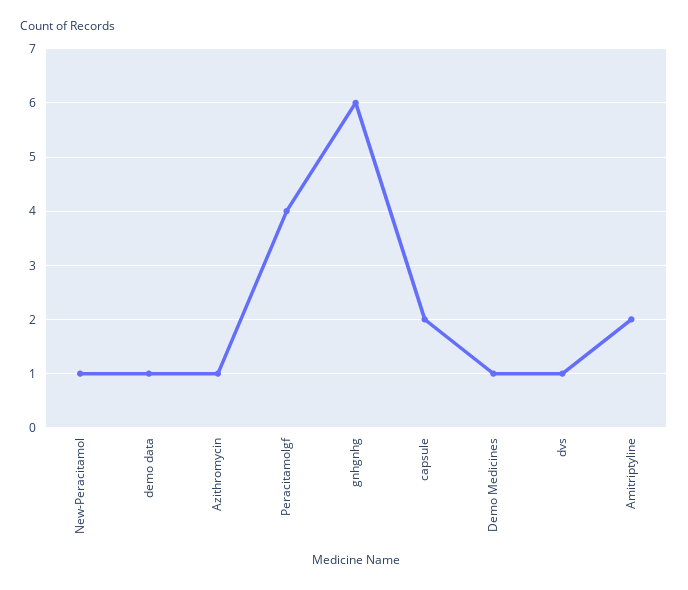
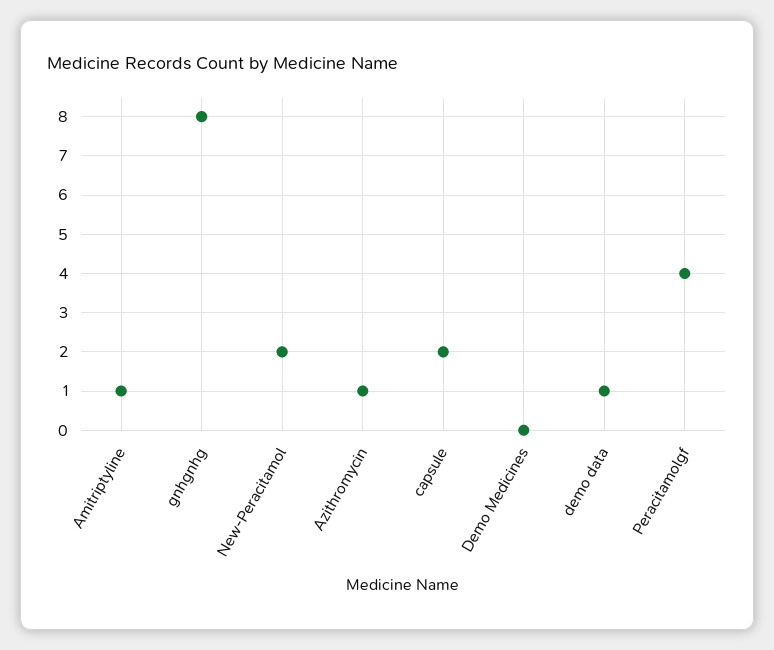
New-Peracitamol: 1 -> 2
gnhgnhg: 6 -> 8
Demo Medicines: 1 -> 0
dvs: 1 -> none
Amitriptyline: 2 -> 1

